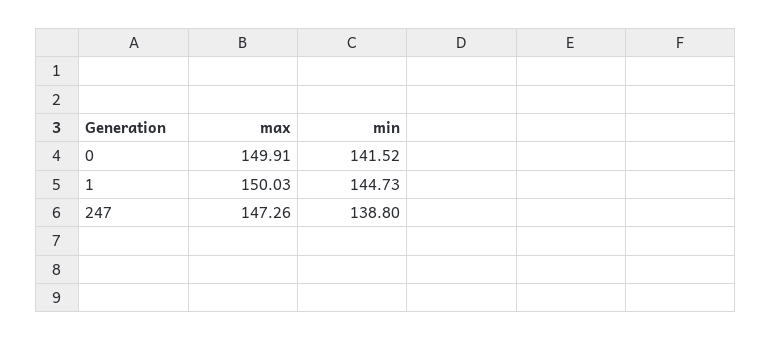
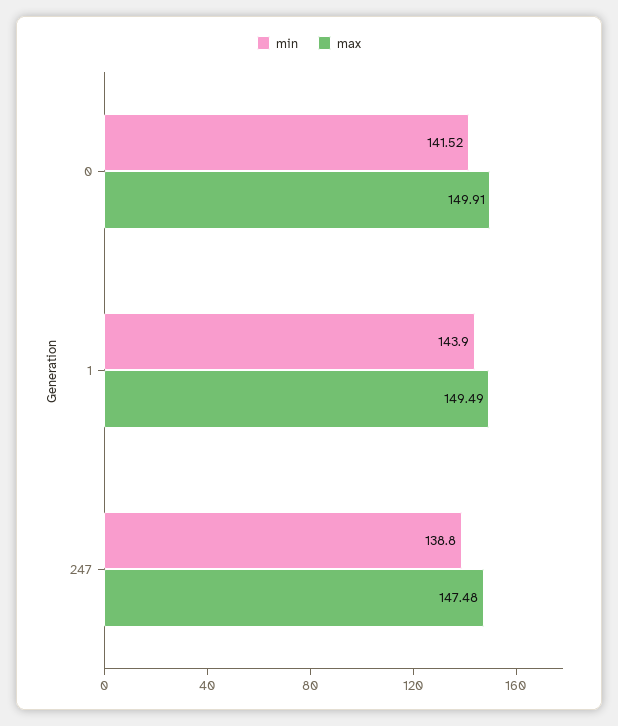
max, 1: 150.03 -> 149.49
min, 1: 144.73 -> 143.9
max, 247: 147.26 -> 147.48

